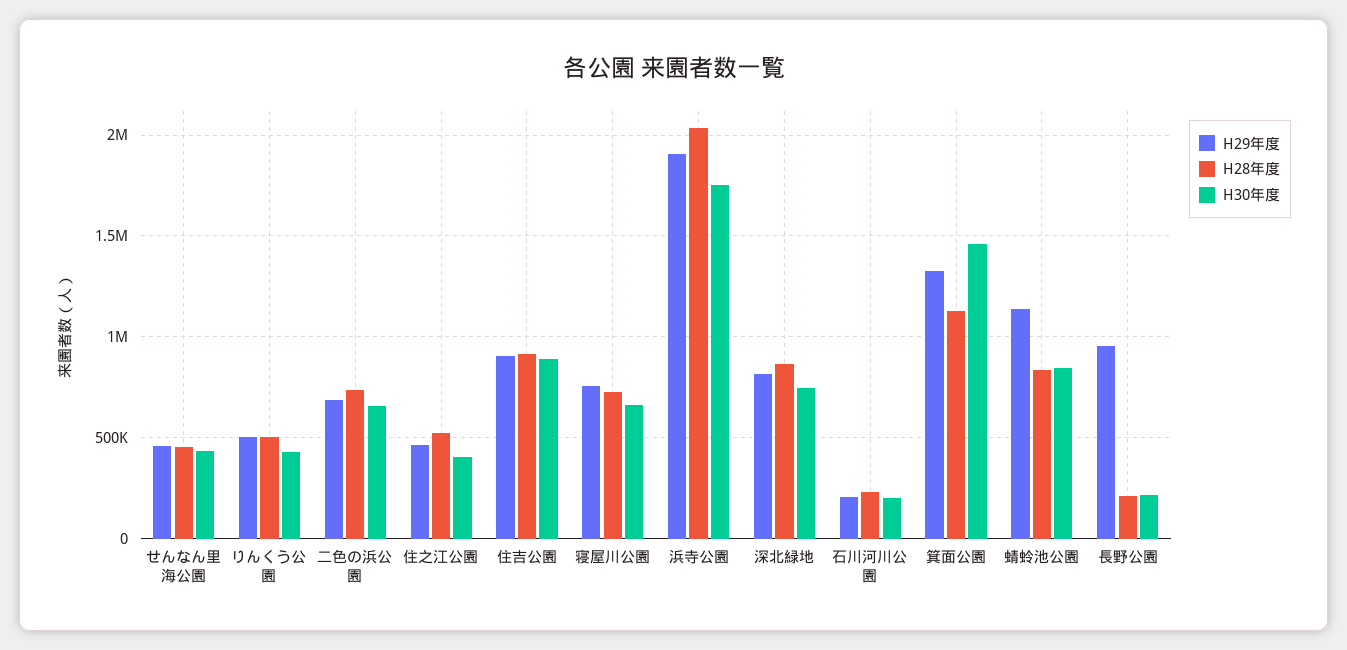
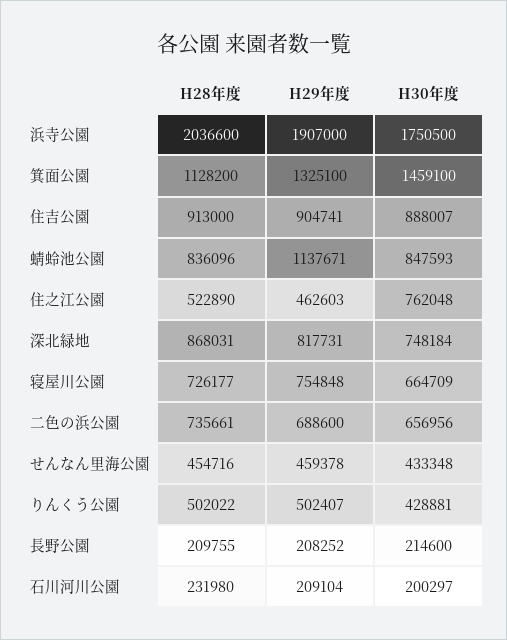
H30年度, 住之江公園: 400000 -> 762048
H29年度, 長野公園: 950000 -> 208252

